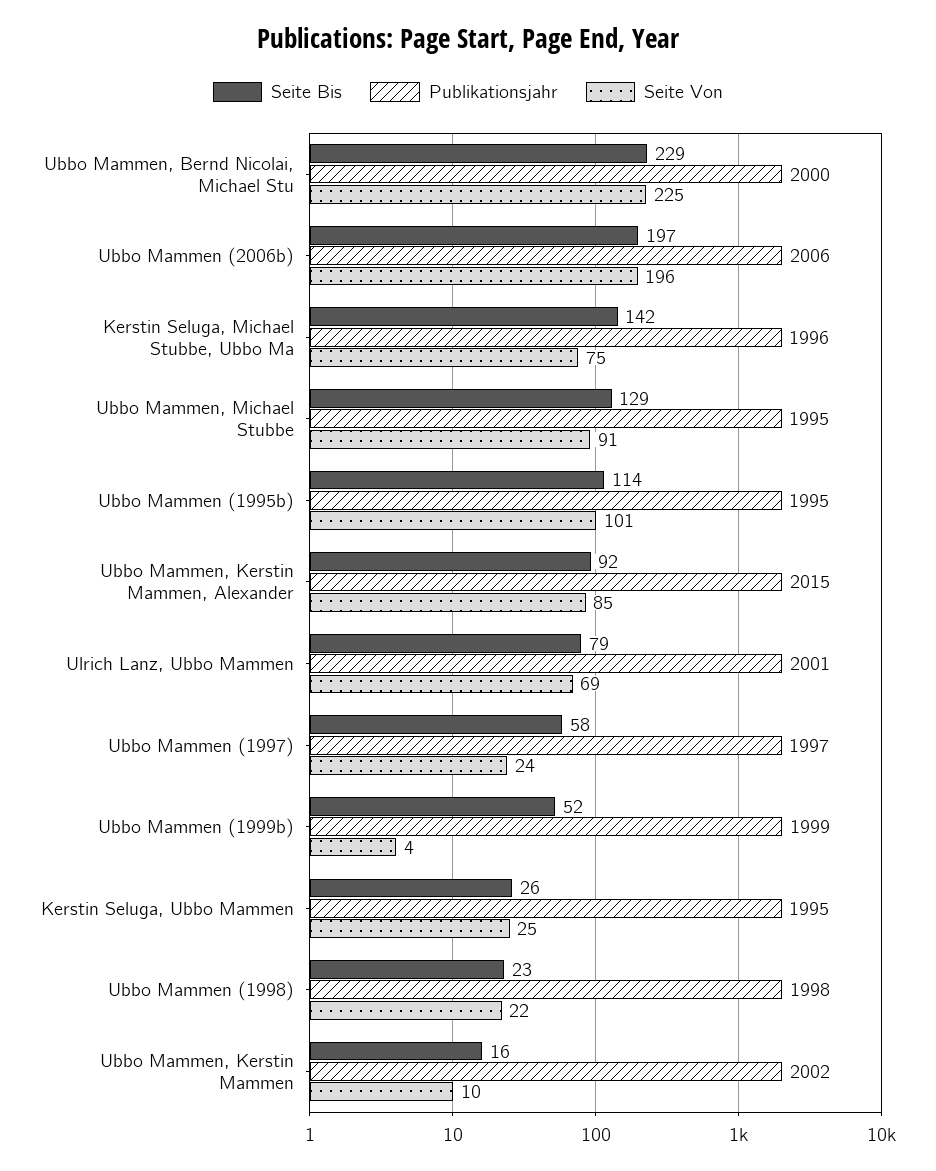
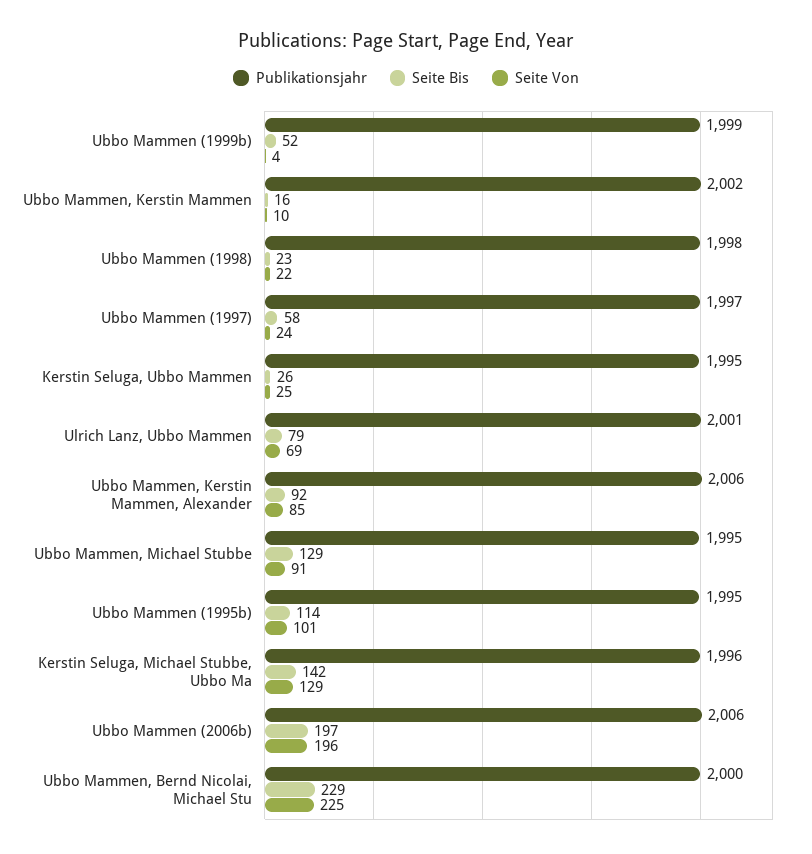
Seite Von, Kerstin Seluga, Michael Stubbe, Ubbo Ma: 75 -> 129
Publikationsjahr, Ubbo Mammen, Kerstin Mammen, Alexander: 2015 -> 2006

